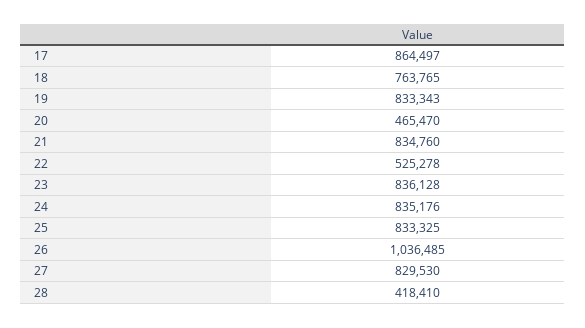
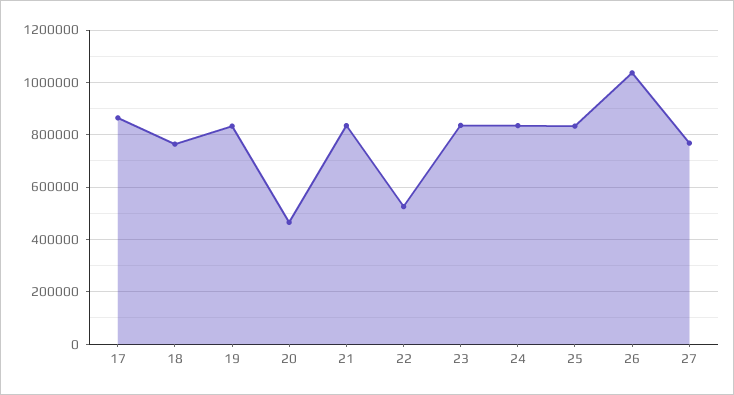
27: 829530 -> 775000
28: 418410 -> none

